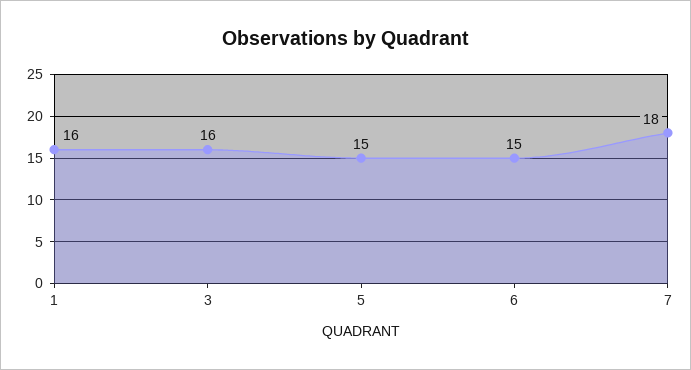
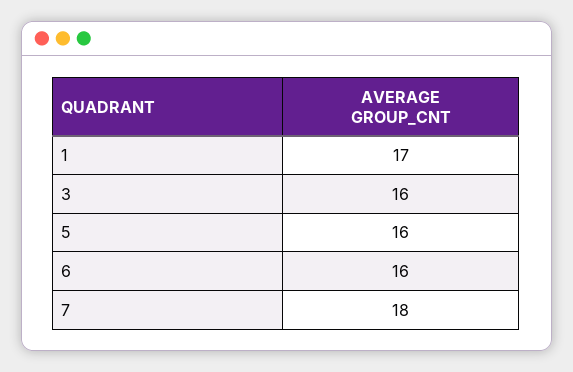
1: 16 -> 17
5: 15 -> 16
6: 15 -> 16

